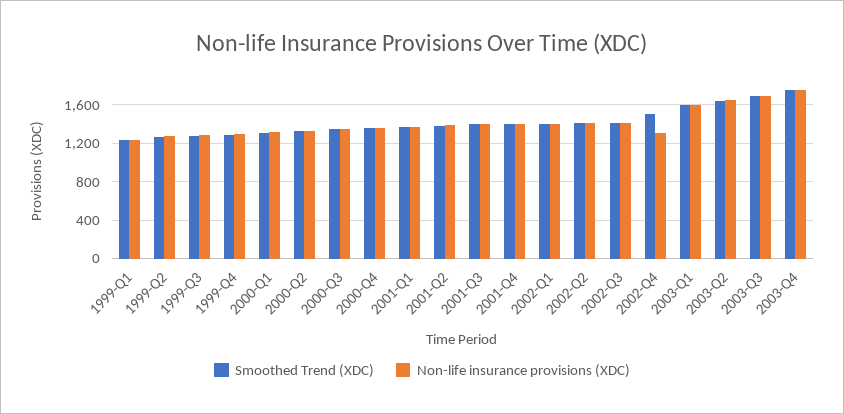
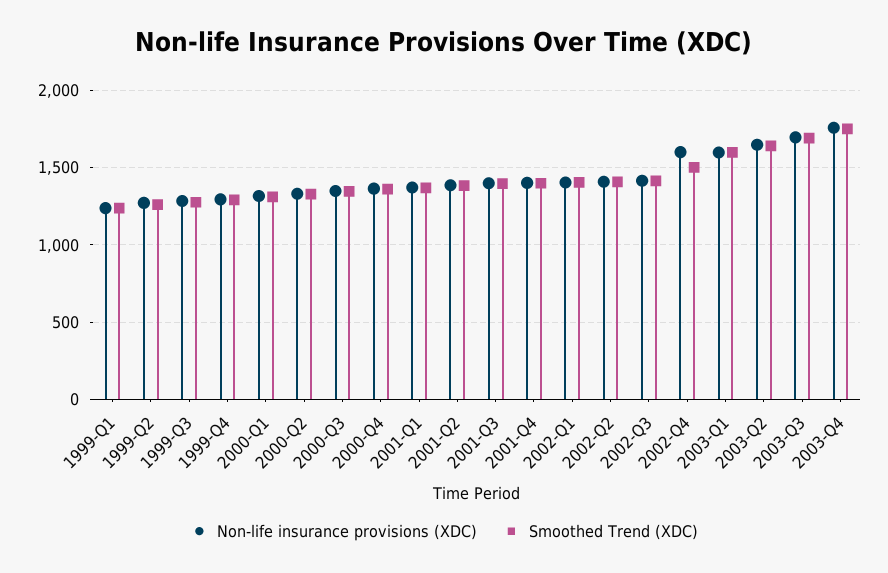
Non-life insurance provisions (XDC), 2002-Q4: 1300 -> 1600

